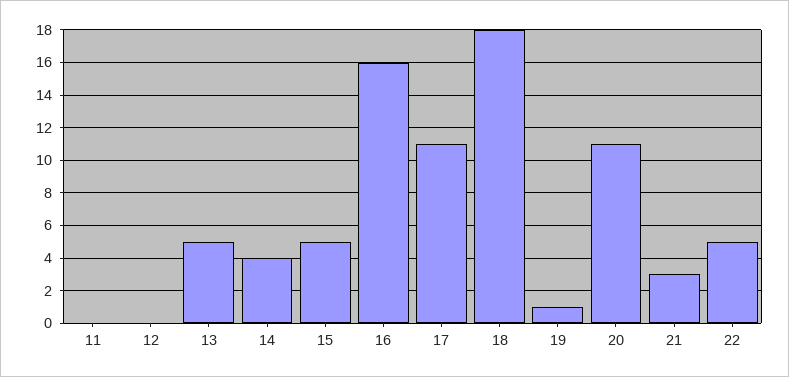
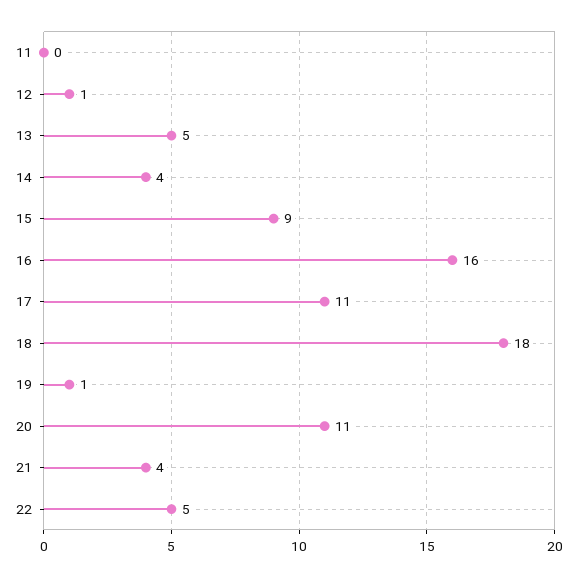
12: 0 -> 1
15: 5 -> 9
21: 3 -> 4

